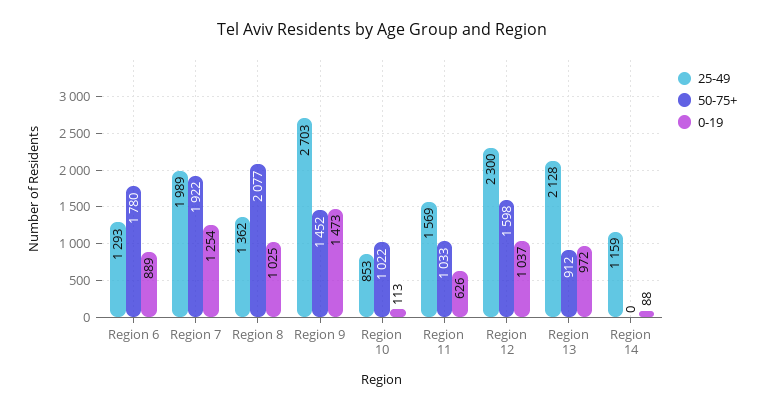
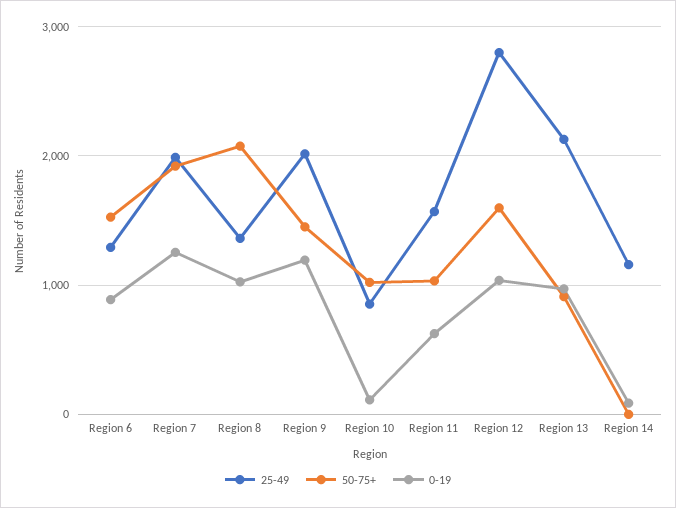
50-75+, Region 6: 1780 -> 1500
25-49, Region 9: 2703 -> 2000
0-19, Region 9: 1473 -> 1200
25-49, Region 12: 2300 -> 2800

